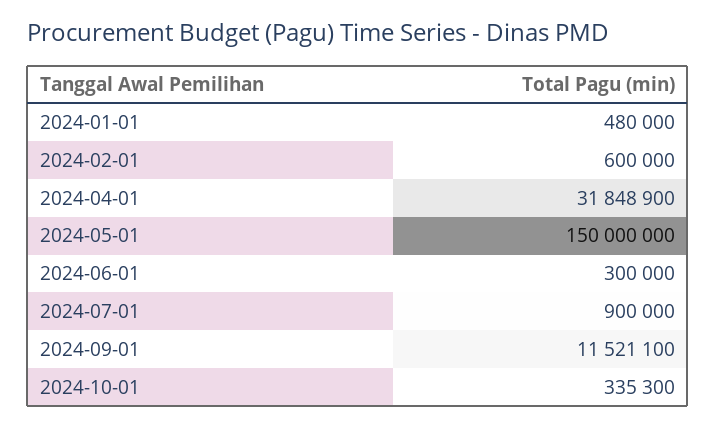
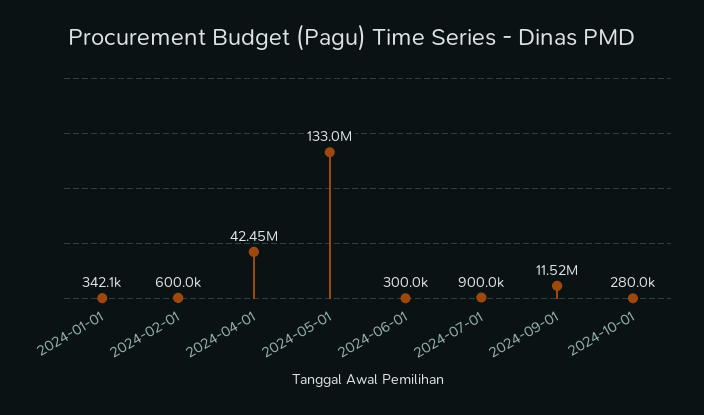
2024-01-01: 480000 -> 342100
2024-04-01: 31848900 -> 42450000
2024-05-01: 150000000 -> 133000000
2024-10-01: 335300 -> 280000

